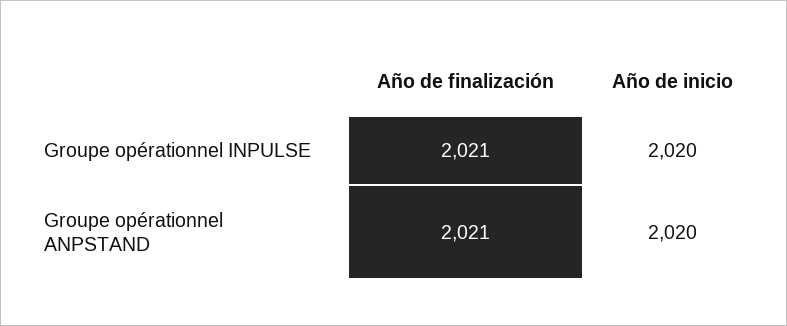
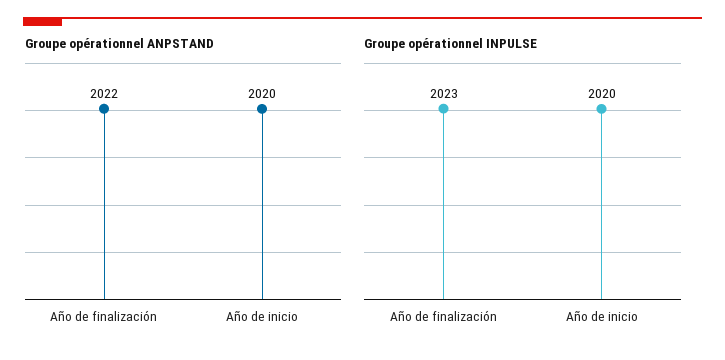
Groupe opérationnel INPULSE, Año de finalización: 2021 -> 2023
Groupe opérationnel ANPSTAND, Año de finalización: 2021 -> 2022

